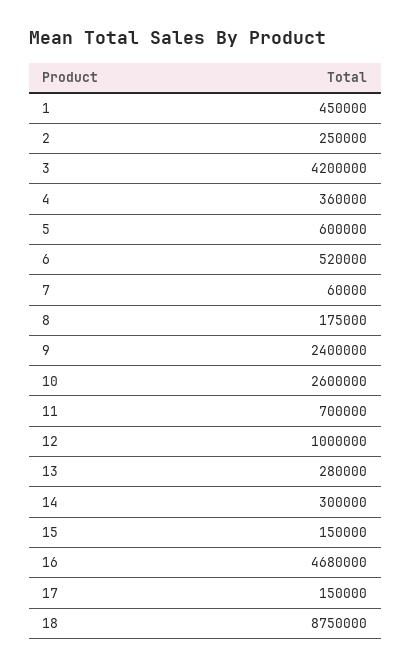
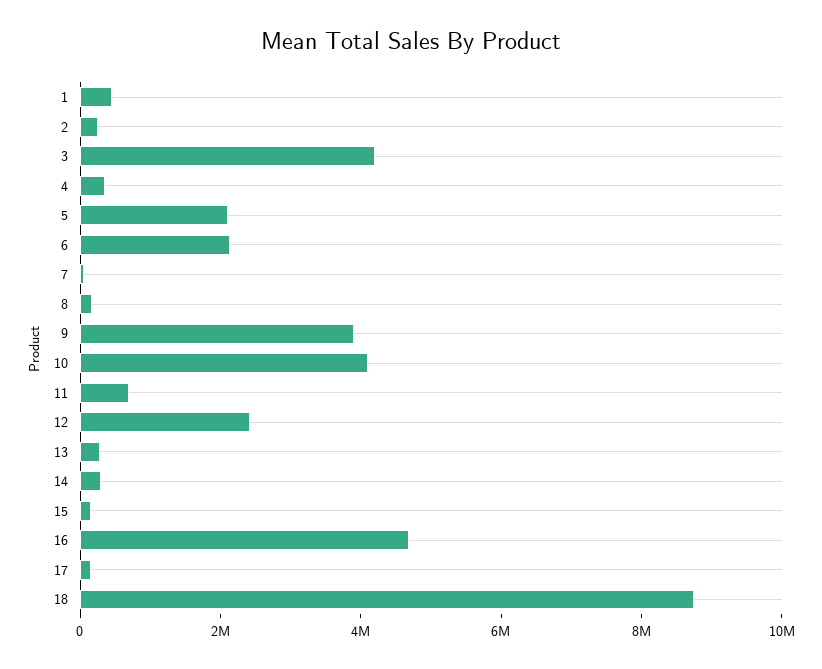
5: 600000 -> 2000000
6: 520000 -> 2000000
9: 2400000 -> 4000000
10: 2600000 -> 4000000
12: 1000000 -> 2500000

